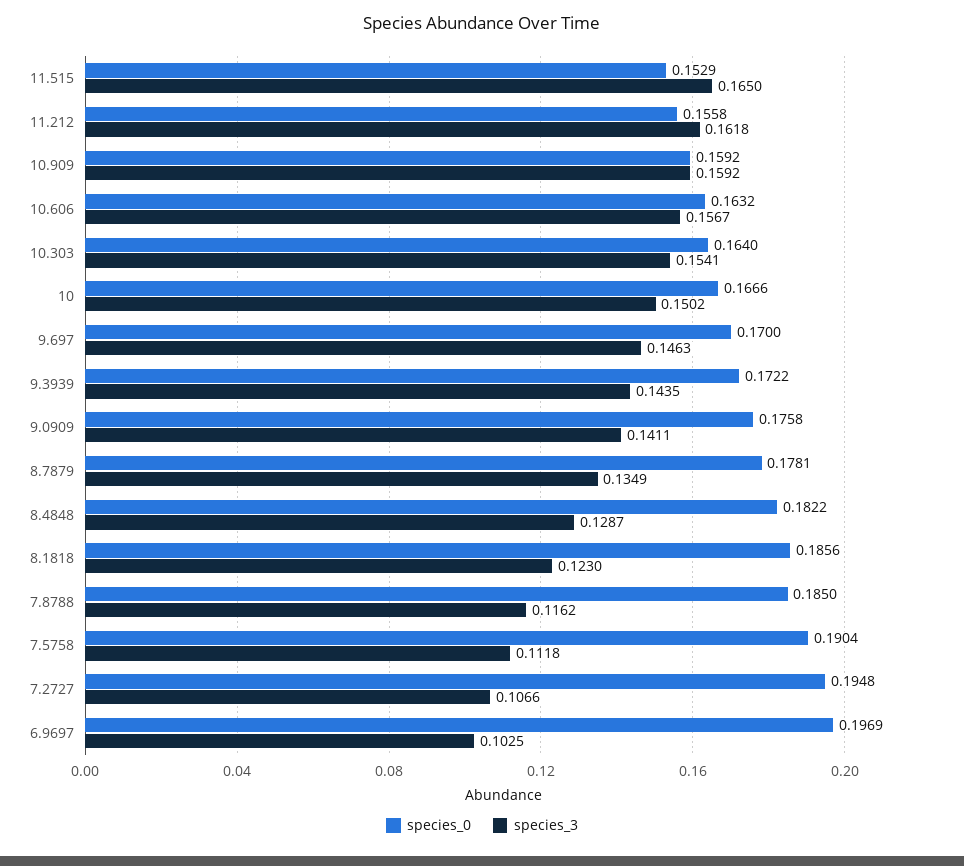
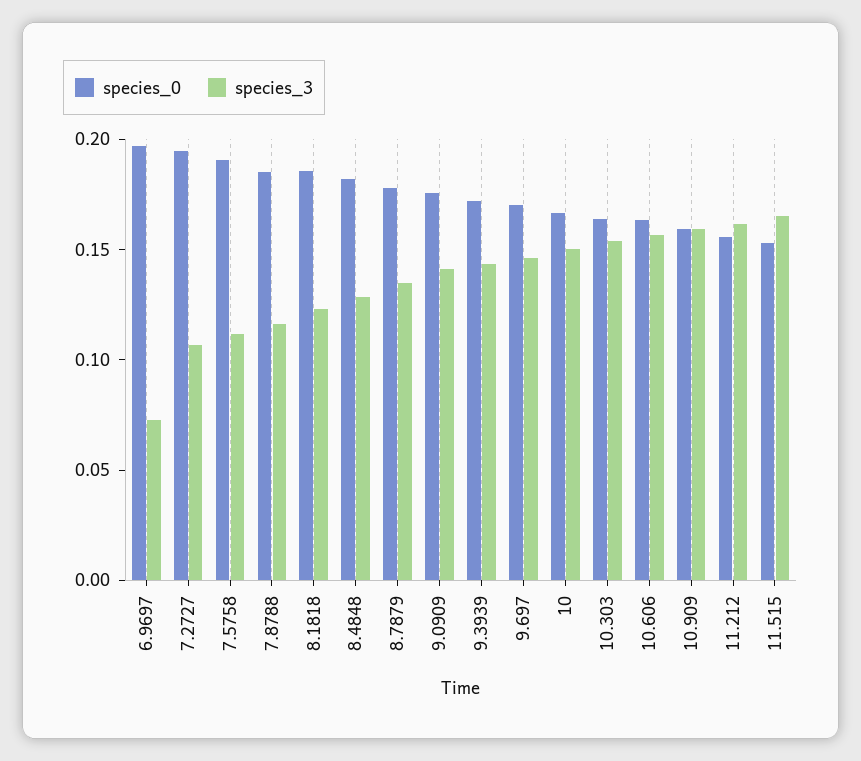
species_3, 6.9697: 0.1025 -> 0.07

